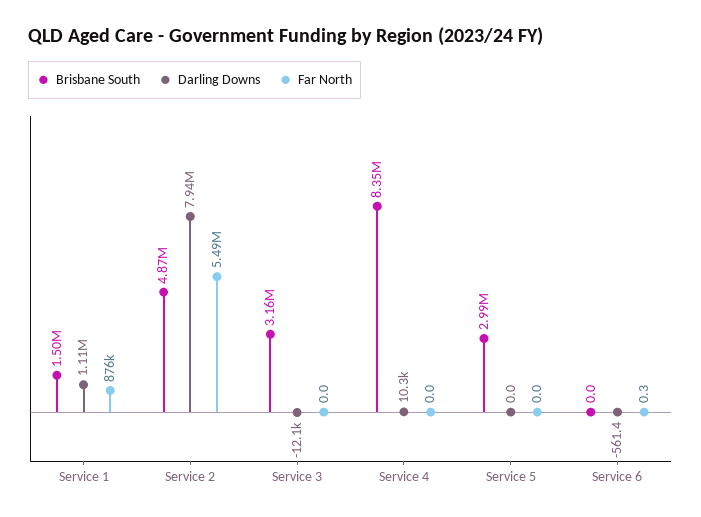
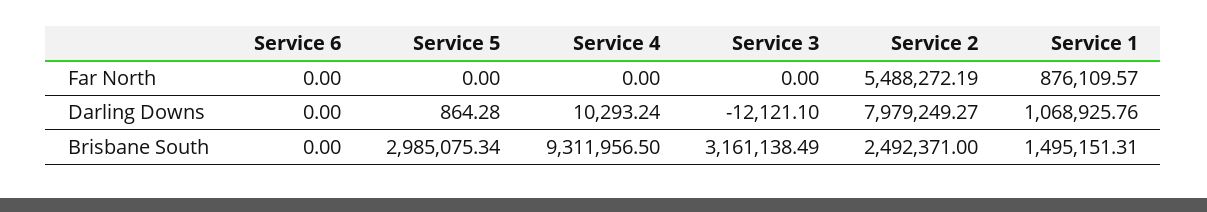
Darling Downs, Service 1: 1110000 -> 1068925.76
Brisbane South, Service 2: 4870000 -> 2492371
Darling Downs, Service 2: 7940000 -> 7979249.27
Brisbane South, Service 4: 8350000 -> 9311956.5
Darling Downs, Service 5: 0 -> 864.28
Darling Downs, Service 6: -561.4 -> 0
Far North, Service 6: 0.3 -> 0

